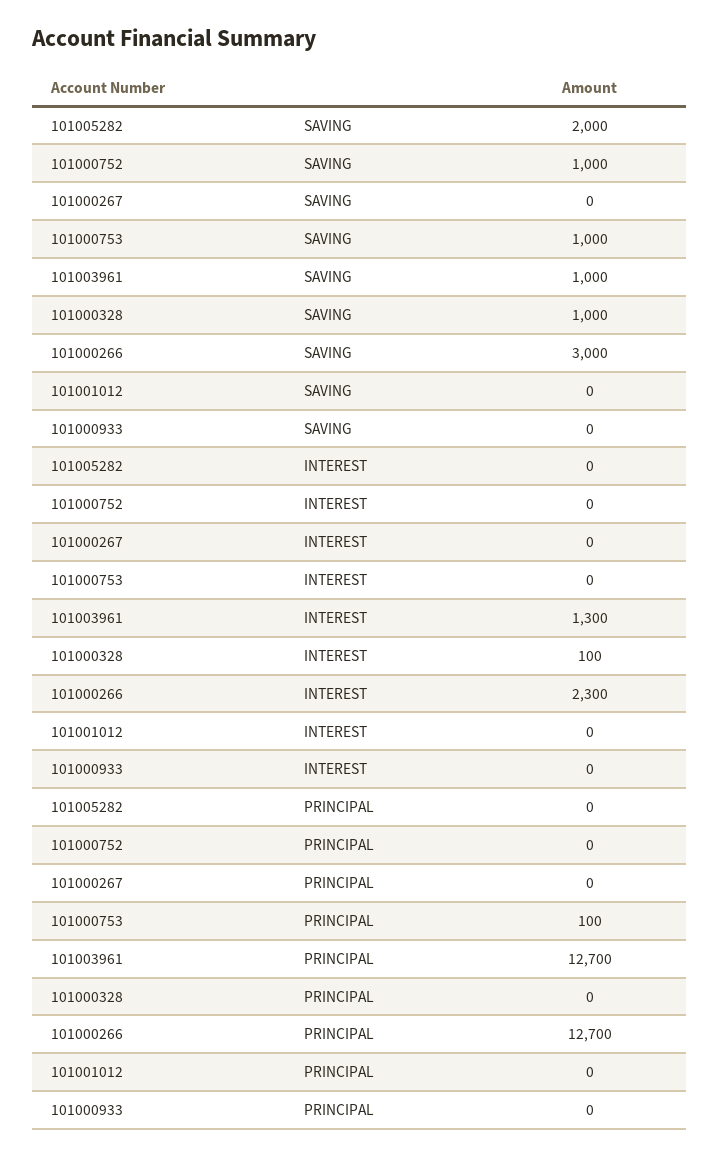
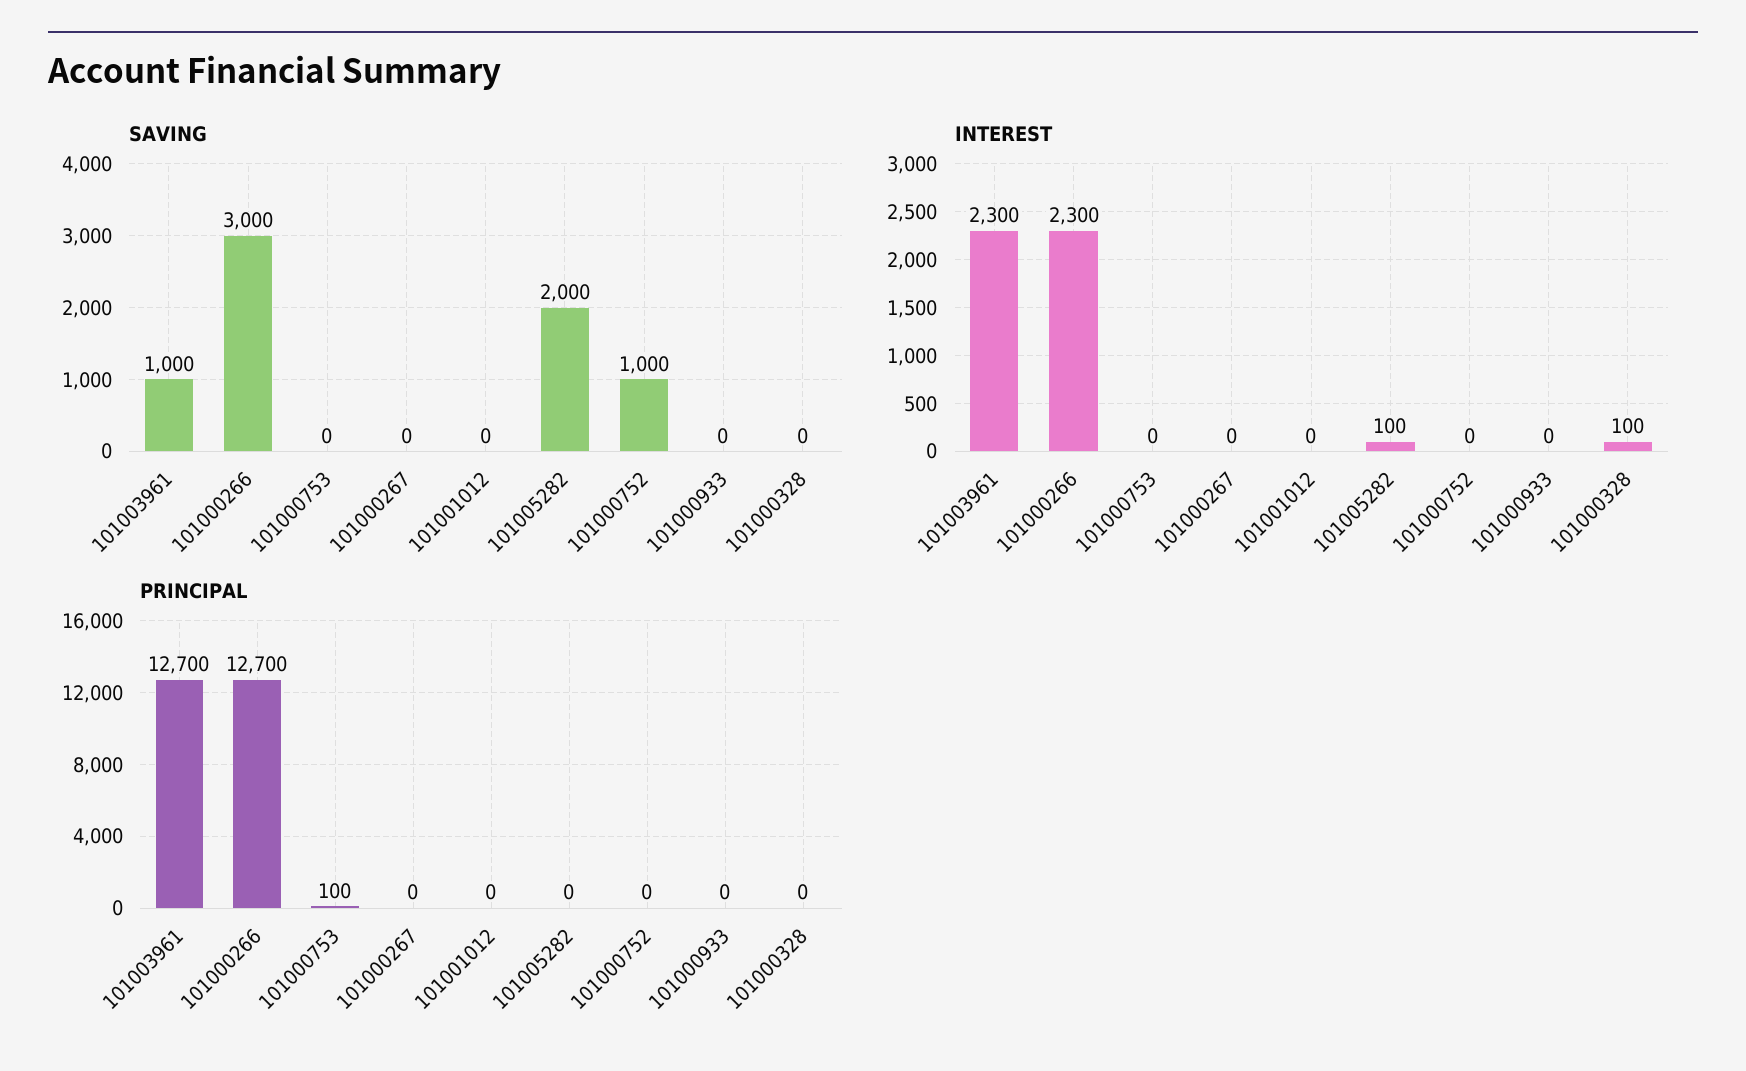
SAVING, 101000753: 1000 -> 0
SAVING, 101000328: 1000 -> 0
INTEREST, 101005282: 0 -> 100
INTEREST, 101003961: 1300 -> 2300

